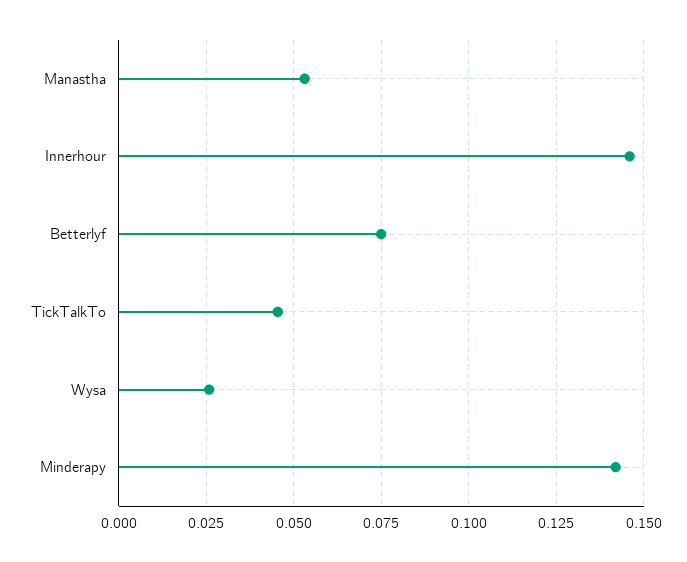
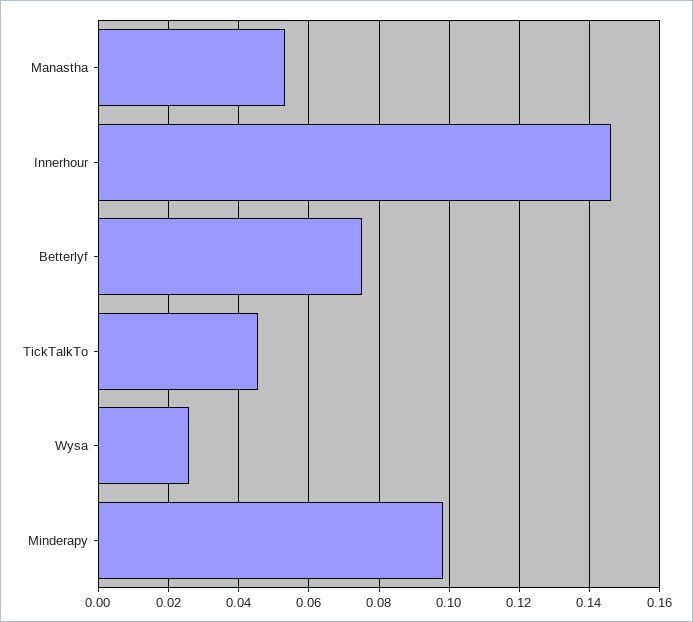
Minderapy: 0.1425 -> 0.098

